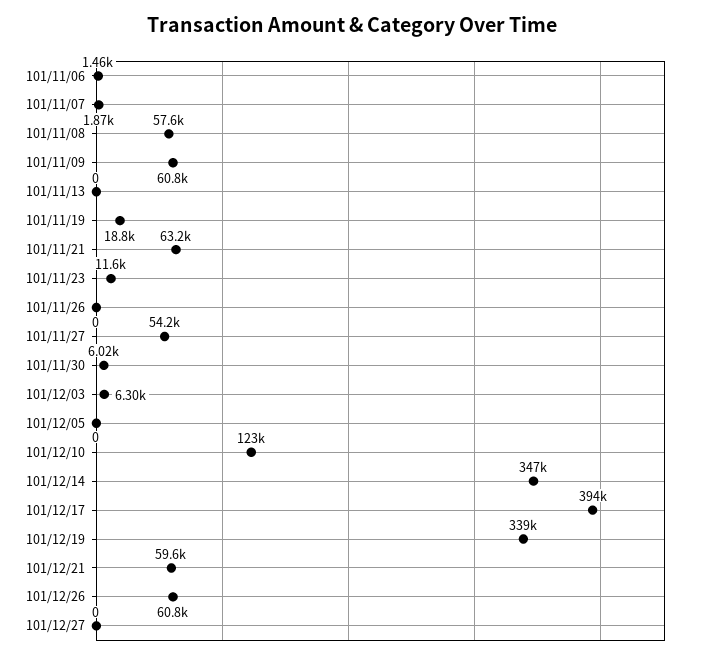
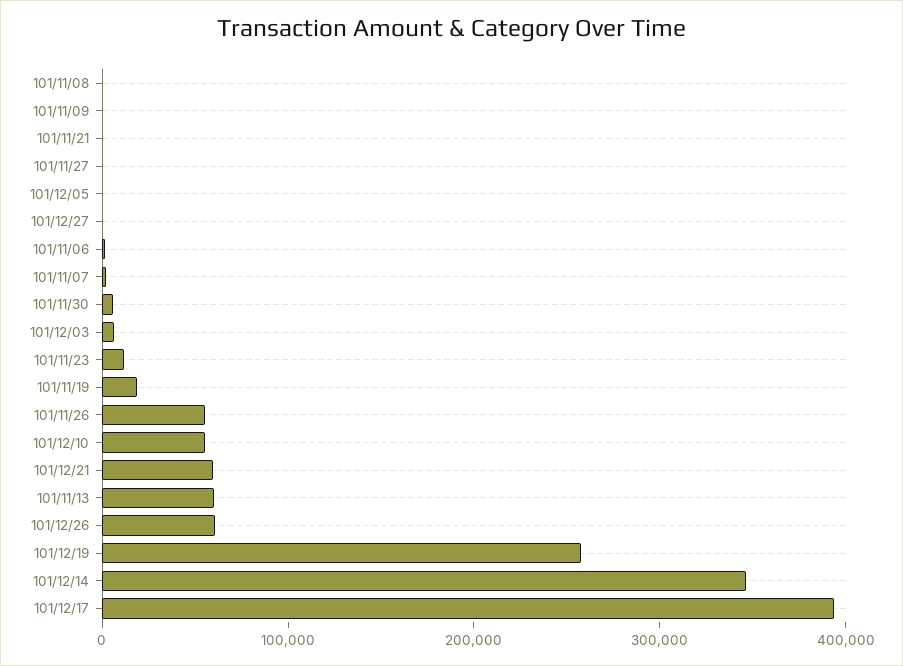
101/11/08: 57600 -> 0
101/11/09: 60800 -> 0
101/11/13: 0 -> 60000
101/11/21: 63200 -> 0
101/11/26: 0 -> 60000
101/11/27: 54200 -> 0
101/12/10: 123000 -> 60000
101/12/19: 339000 -> 260000

